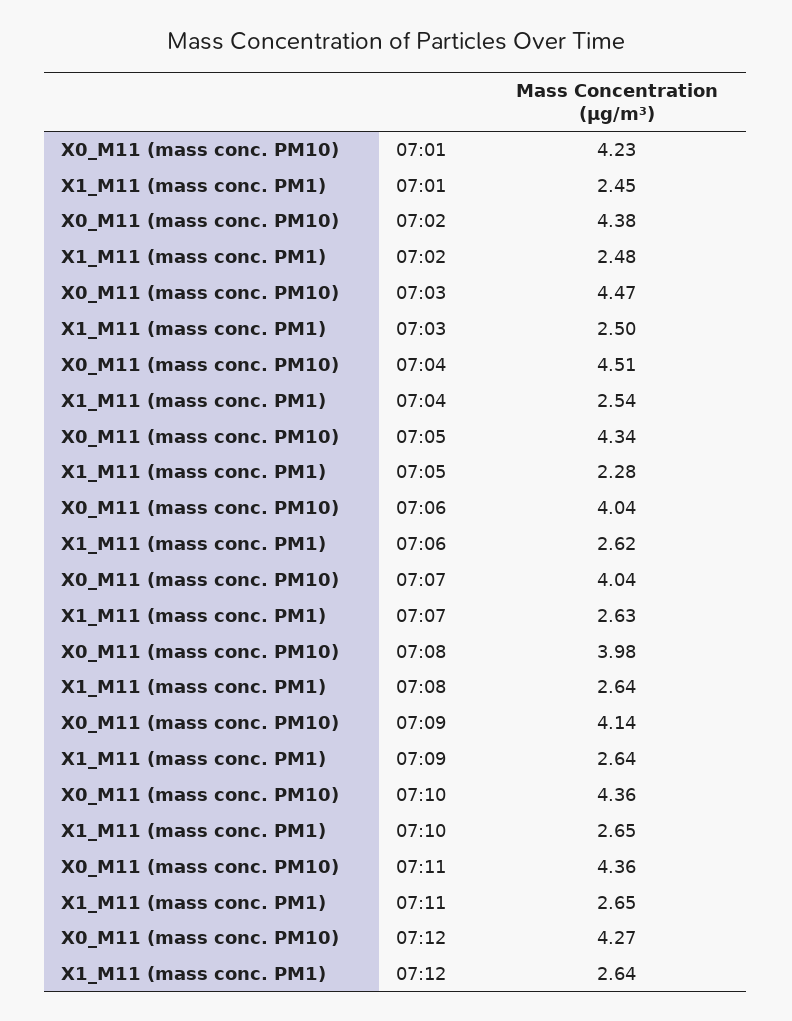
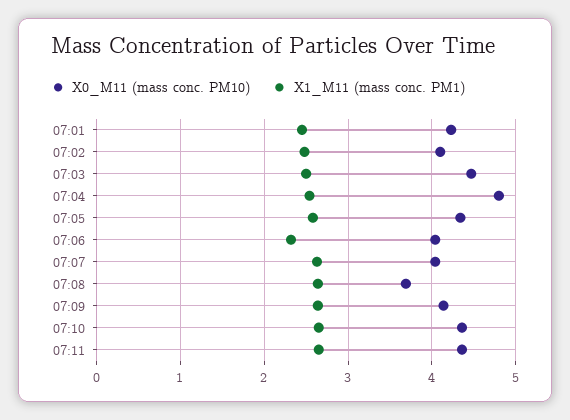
X0_M11 (mass conc. PM10), 07:02: 4.38 -> 4.1
X0_M11 (mass conc. PM10), 07:04: 4.51 -> 4.8
X1_M11 (mass conc. PM1), 07:05: 2.28 -> 2.6
X1_M11 (mass conc. PM1), 07:06: 2.62 -> 2.3
X0_M11 (mass conc. PM10), 07:08: 3.98 -> 3.7
X0_M11 (mass conc. PM10), 07:12: 4.27 -> none
X1_M11 (mass conc. PM1), 07:12: 2.64 -> none

